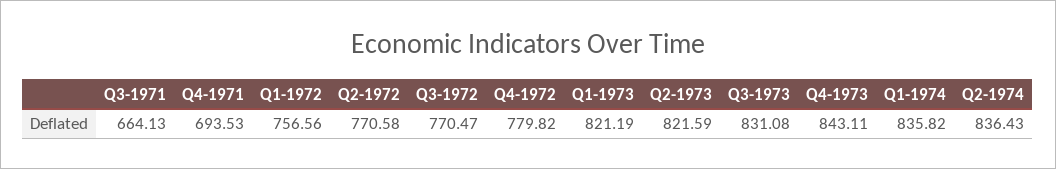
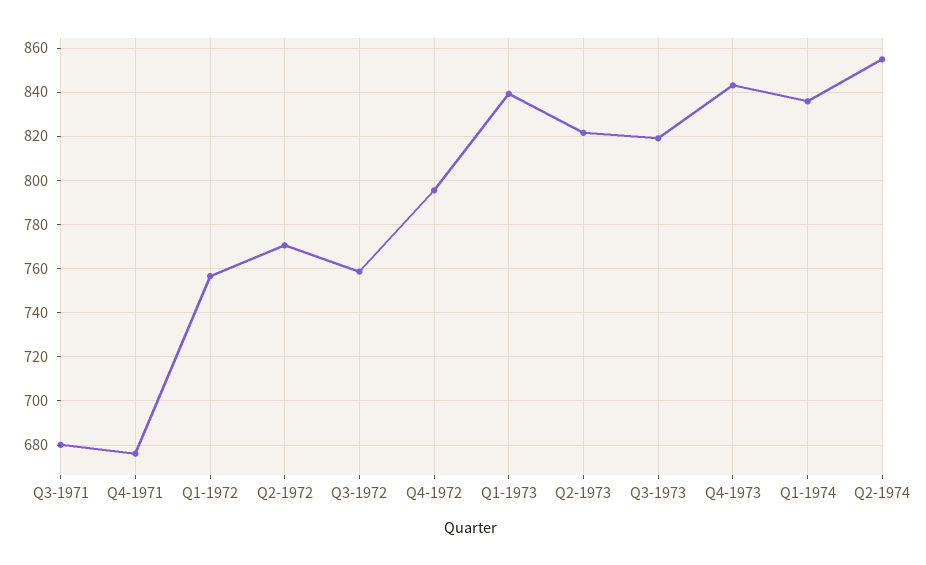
Q3-1971: 664.13 -> 680
Q4-1971: 693.53 -> 675
Q3-1972: 770.47 -> 760
Q4-1972: 779.82 -> 795
Q1-1973: 821.19 -> 840
Q3-1973: 831.08 -> 820
Q2-1974: 836.43 -> 855

